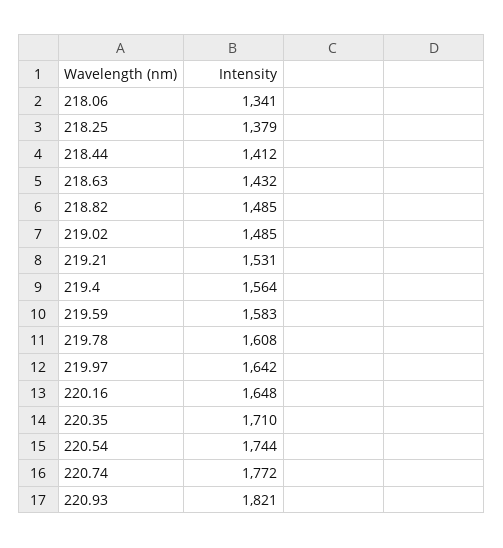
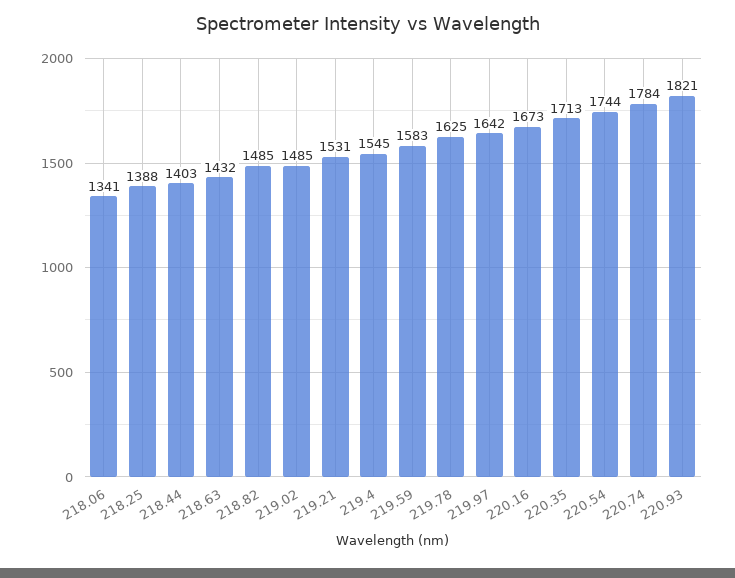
218.25: 1379 -> 1388
218.44: 1412 -> 1403
219.4: 1564 -> 1545
219.78: 1608 -> 1625
220.16: 1648 -> 1673
220.35: 1710 -> 1713
220.74: 1772 -> 1784

